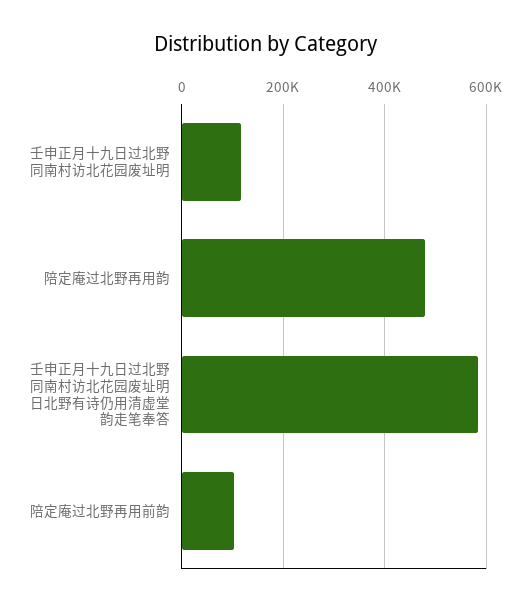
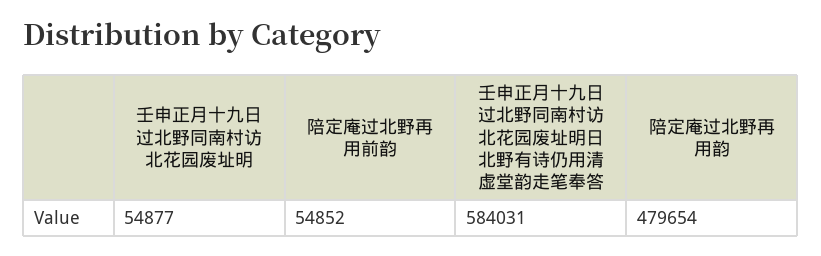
壬申正月十九日过北野同南村访北花园废址明: 120000 -> 54877
陪定庵过北野再用前韵: 100000 -> 54852

